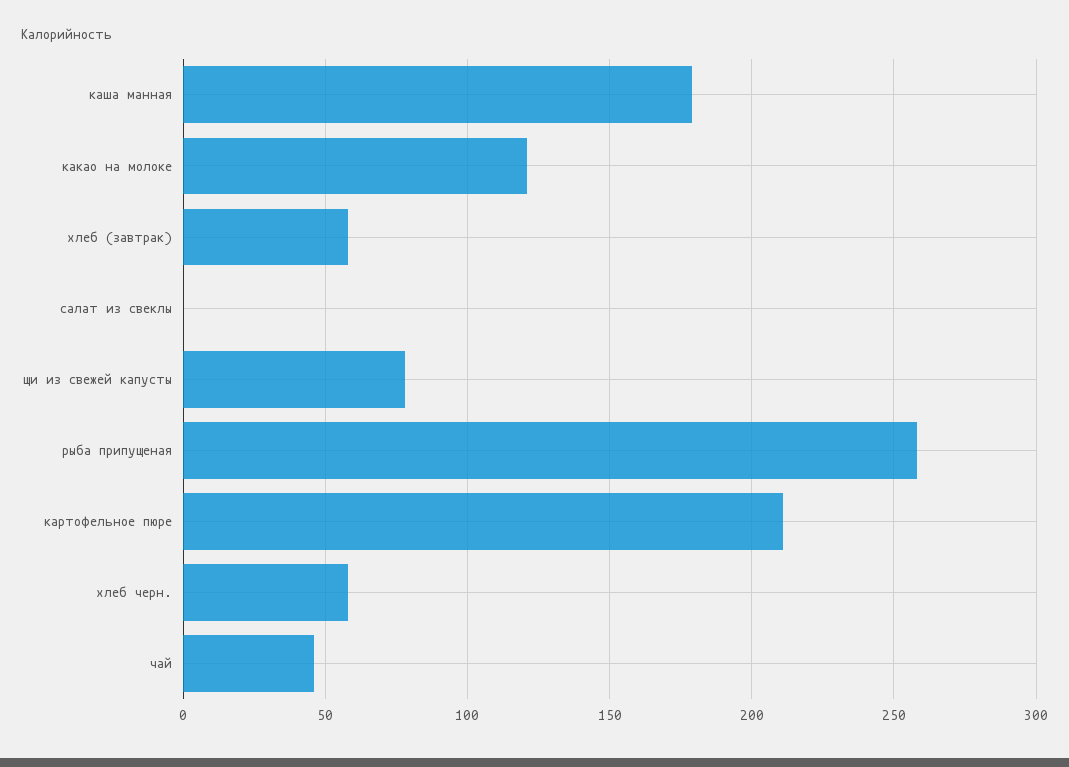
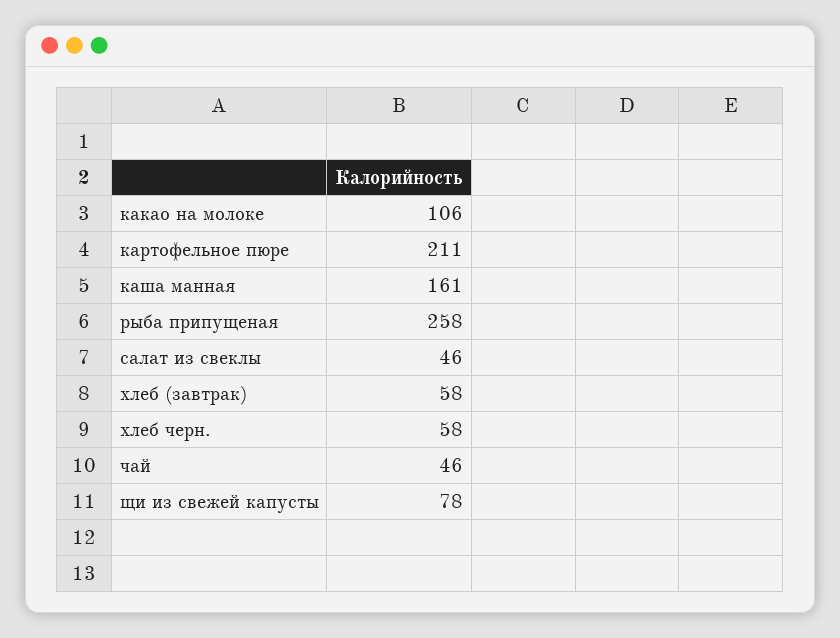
каша манная: 180 -> 161
какао на молоке: 120 -> 106
салат из свеклы: 0 -> 46

